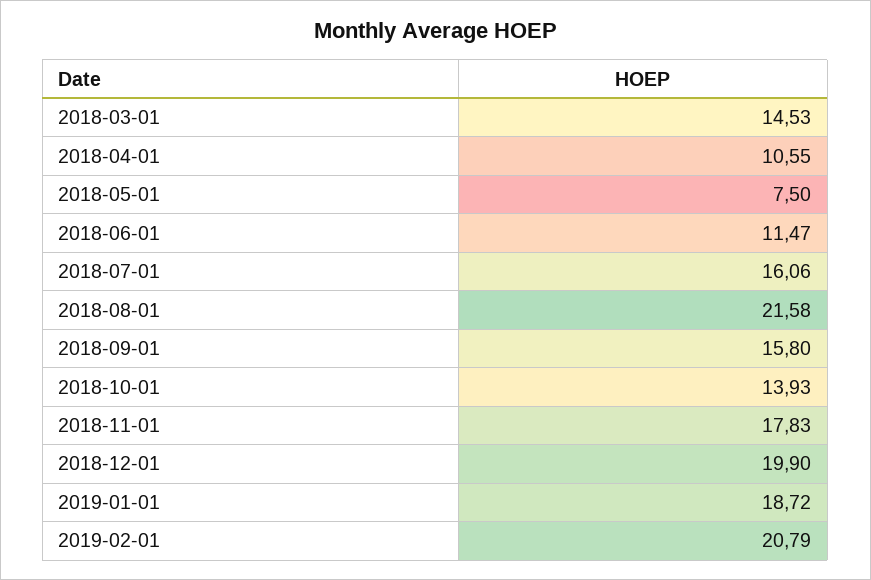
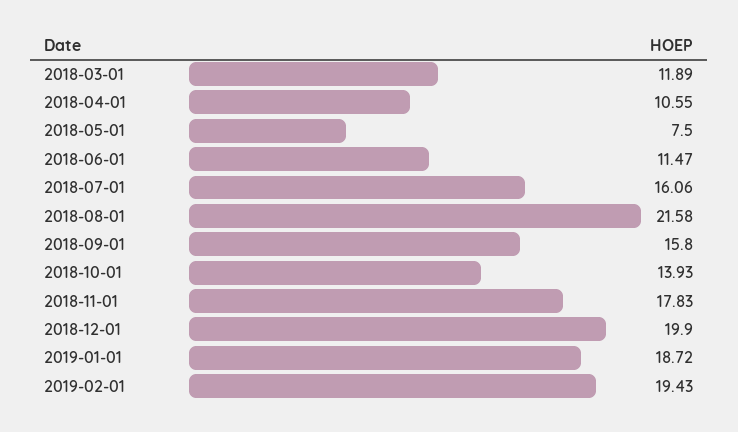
2018-03-01: 14.53 -> 11.89
2019-02-01: 20.79 -> 19.43

